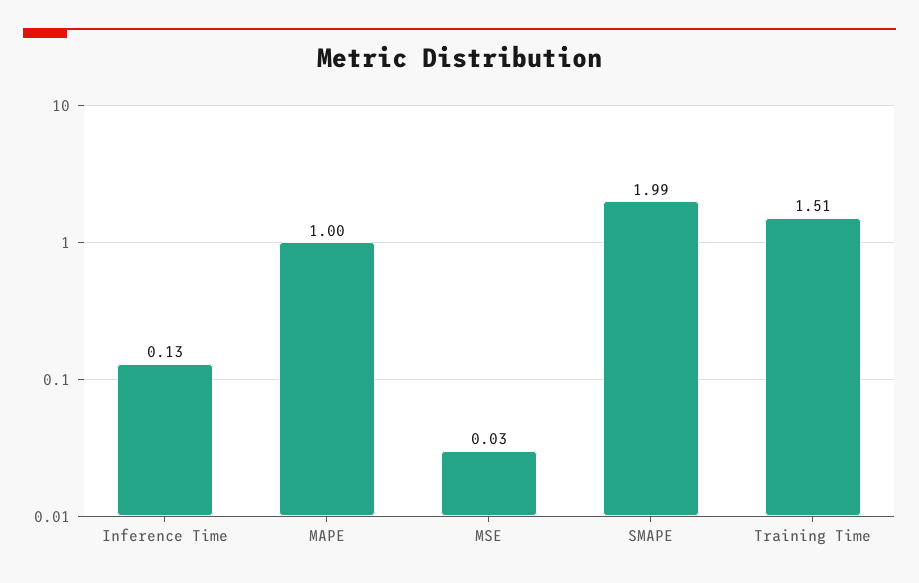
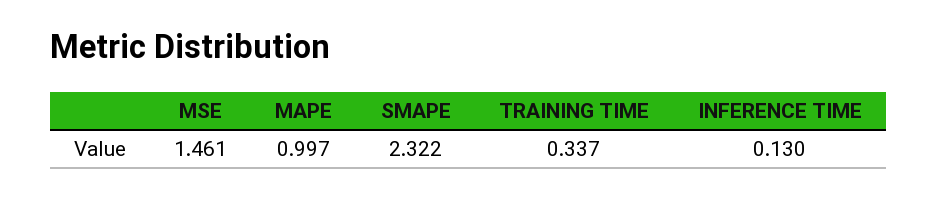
MSE: 0.03 -> 1.461
SMAPE: 1.99 -> 2.322
Training Time: 1.51 -> 0.337

